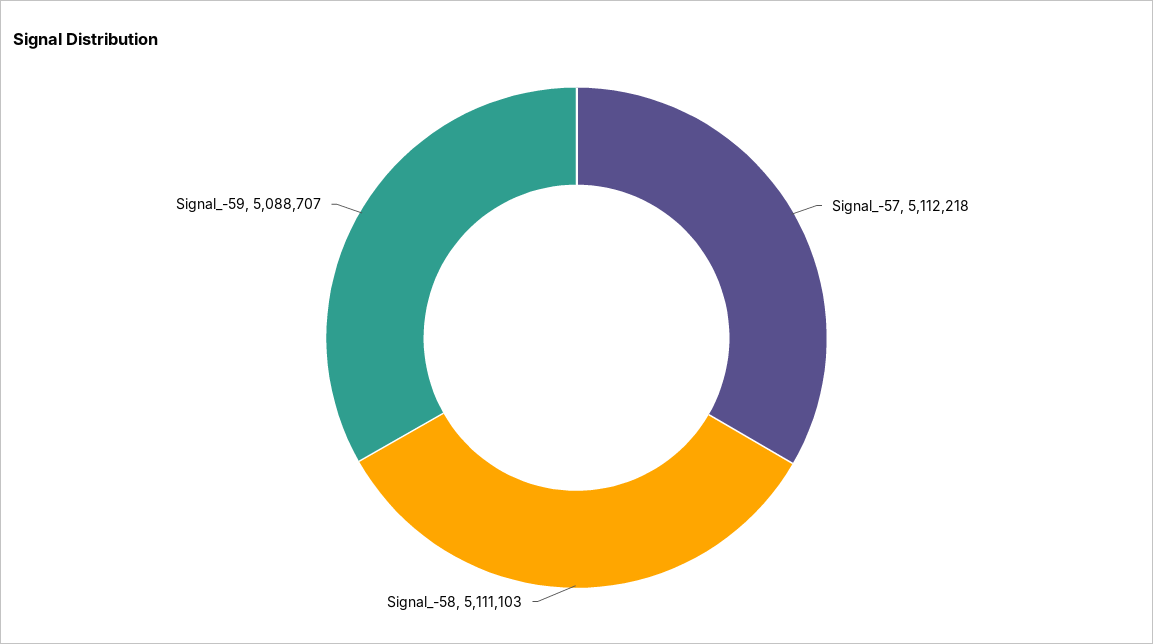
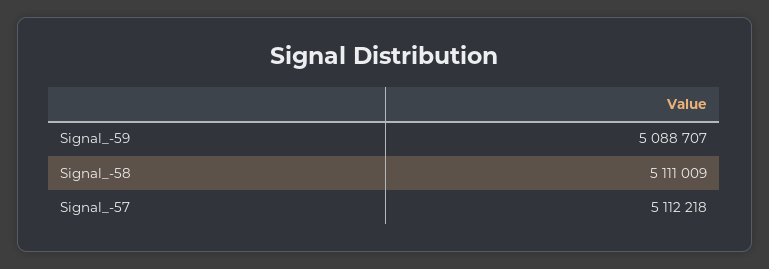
Signal_-58: 5111103 -> 5111009

